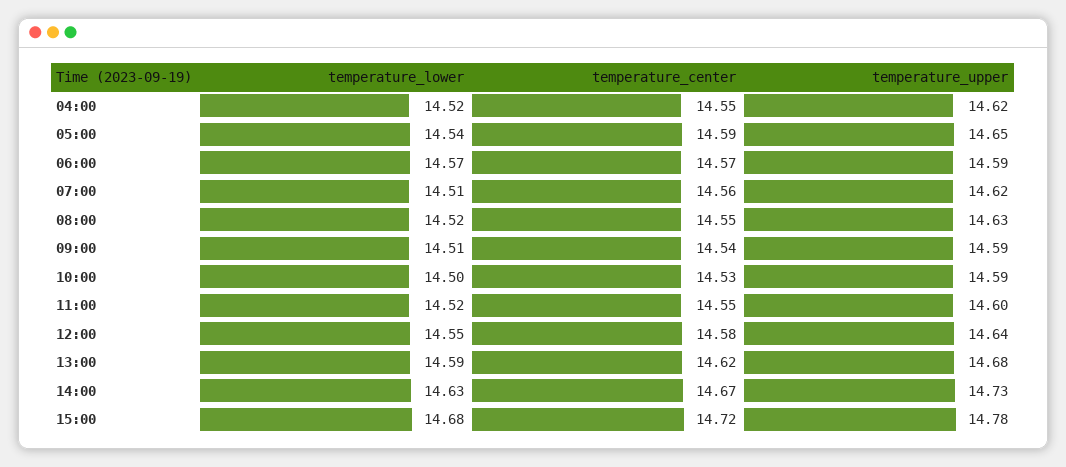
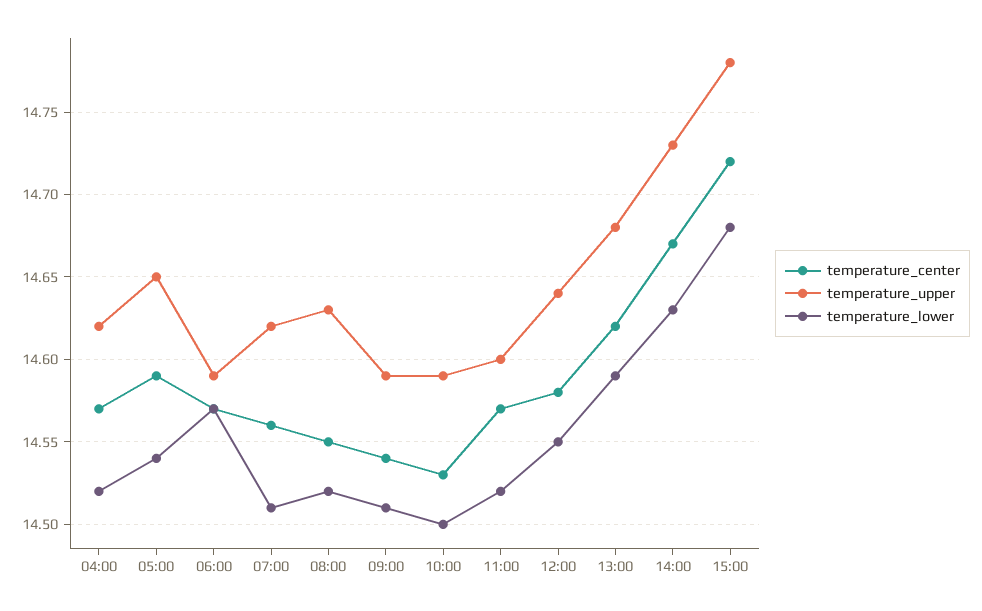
temperature_center, 04:00: 14.55 -> 14.57
temperature_center, 11:00: 14.55 -> 14.57

